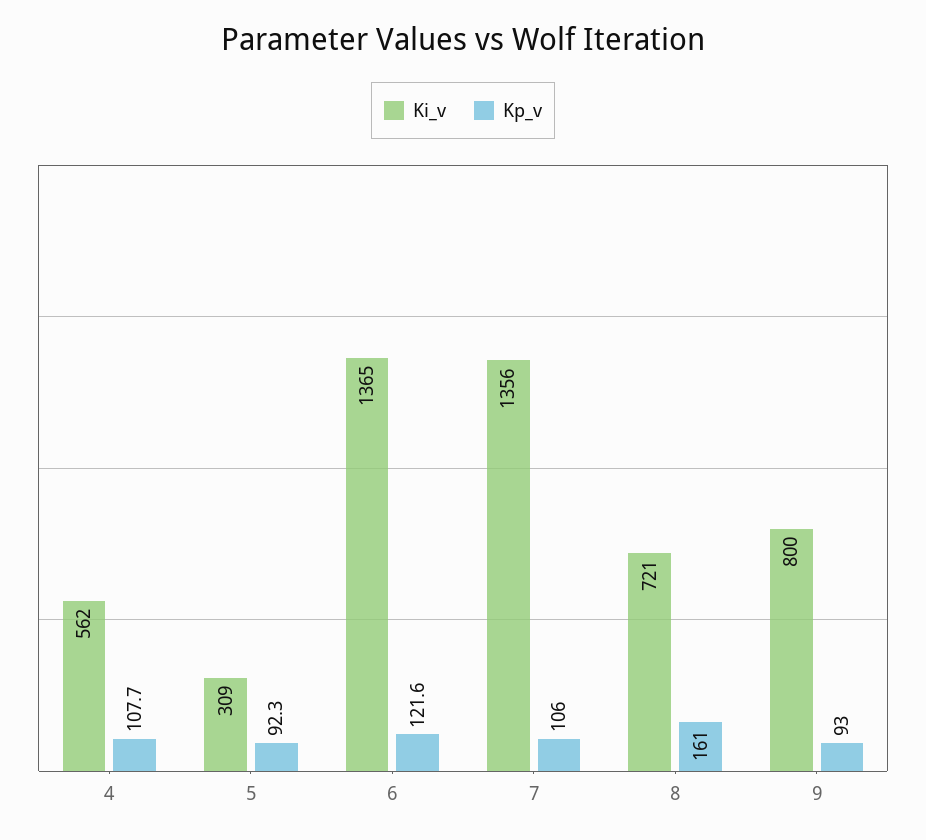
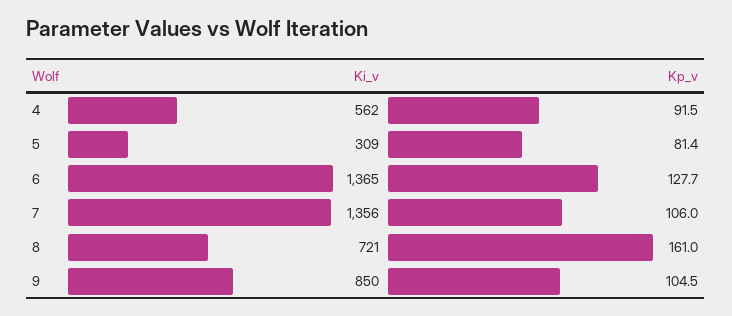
Kp_v, 4: 107.7 -> 91.5
Kp_v, 5: 92.3 -> 81.4
Kp_v, 6: 121.6 -> 127.7
Ki_v, 9: 800 -> 850
Kp_v, 9: 93 -> 104.5

